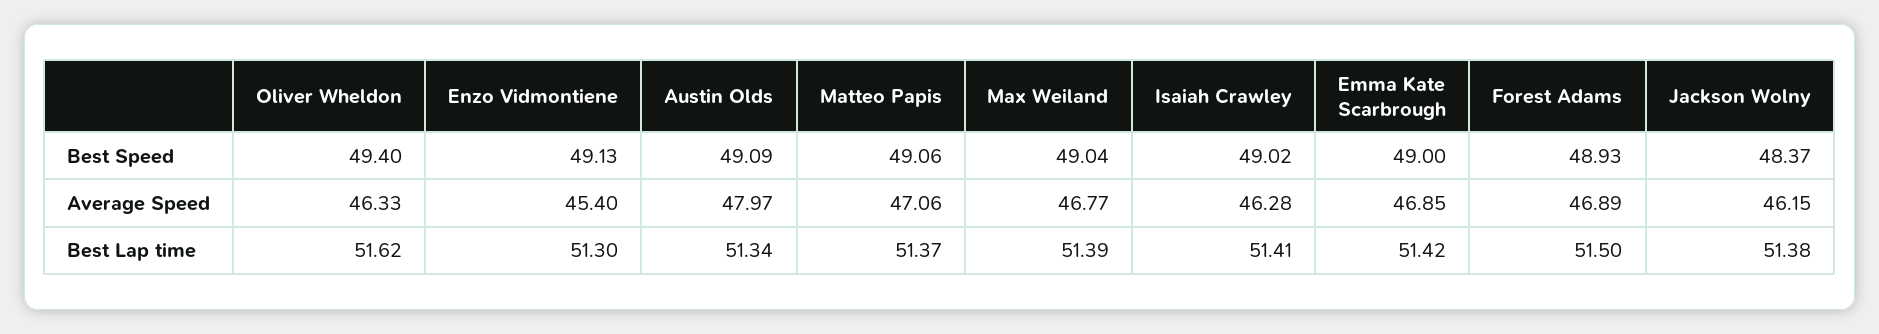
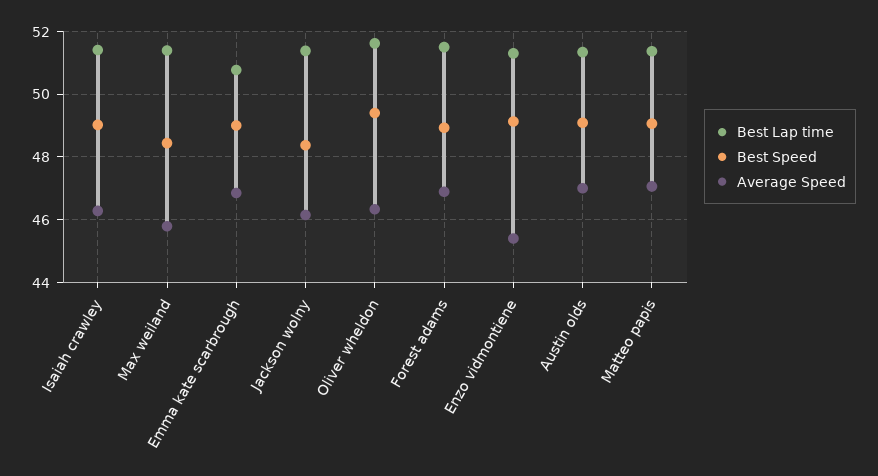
Best Speed, Max Weiland: 49.04 -> 48.4
Average Speed, Austin Olds: 47.97 -> 47
Average Speed, Max Weiland: 46.77 -> 45.8
Best Lap time, Emma Kate Scarbrough: 51.42 -> 50.8

